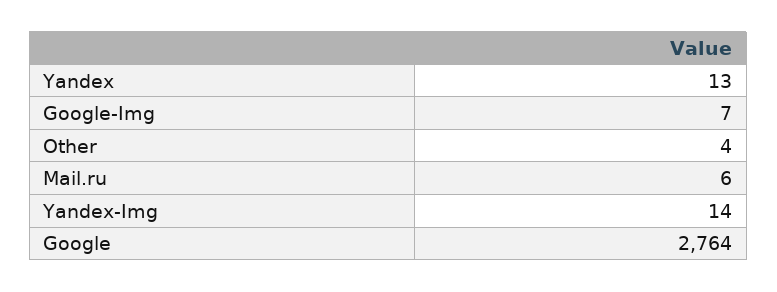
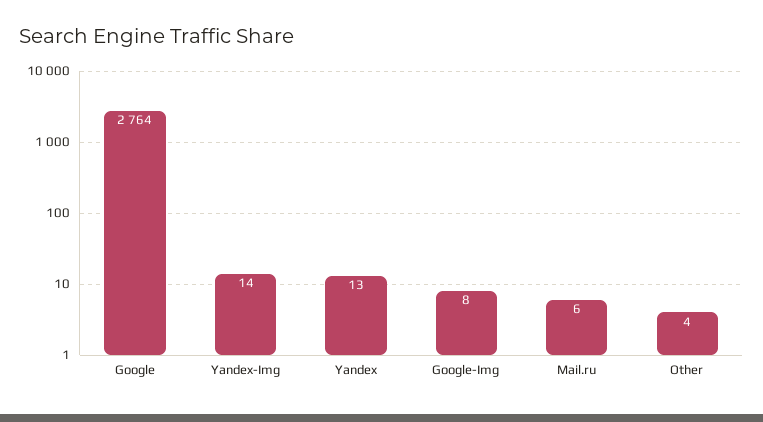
Google-Img: 7 -> 8

